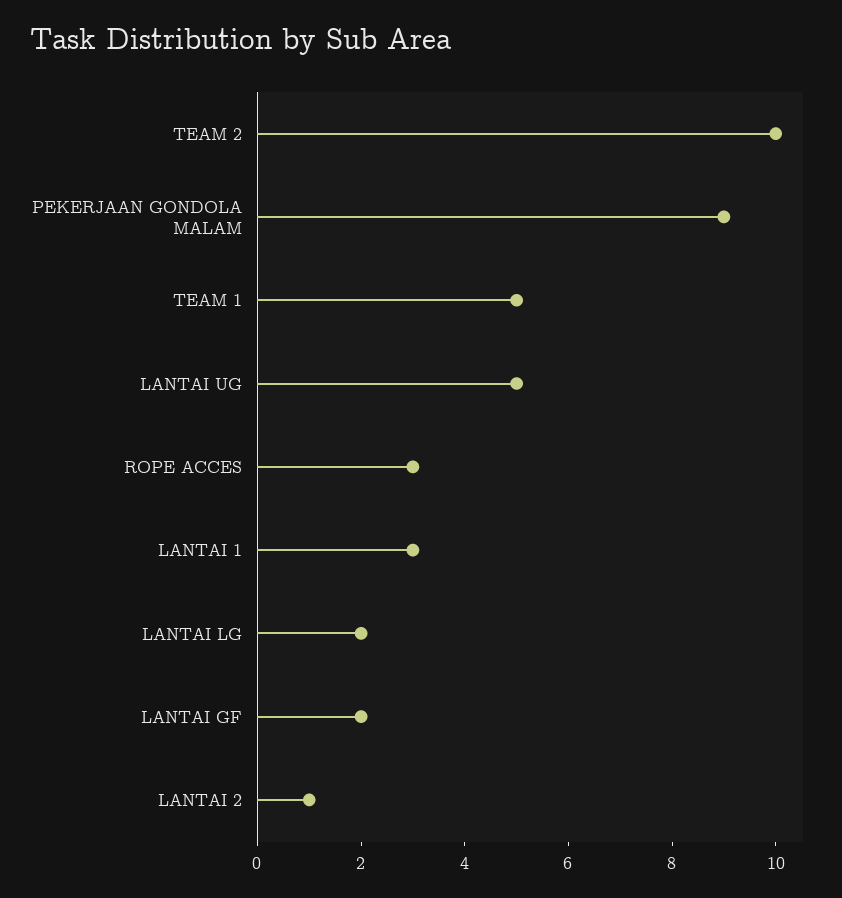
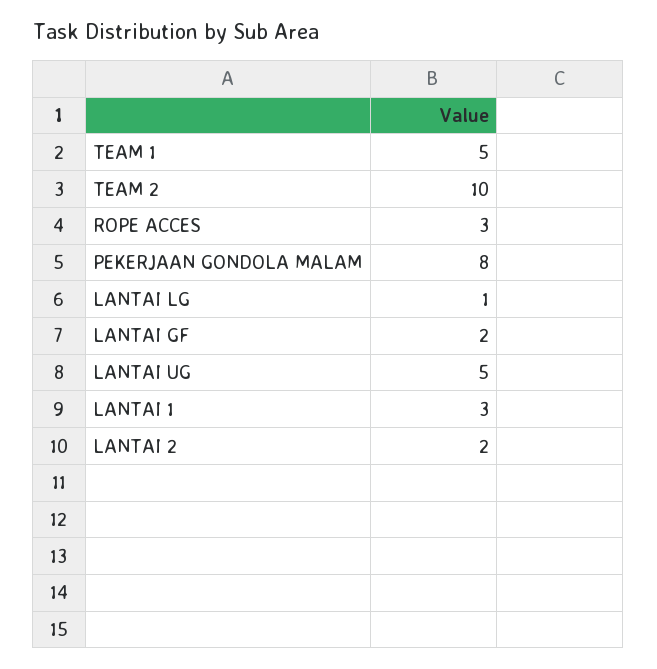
PEKERJAAN GONDOLA MALAM: 9 -> 8
LANTAI LG: 2 -> 1
LANTAI 2: 1 -> 2

